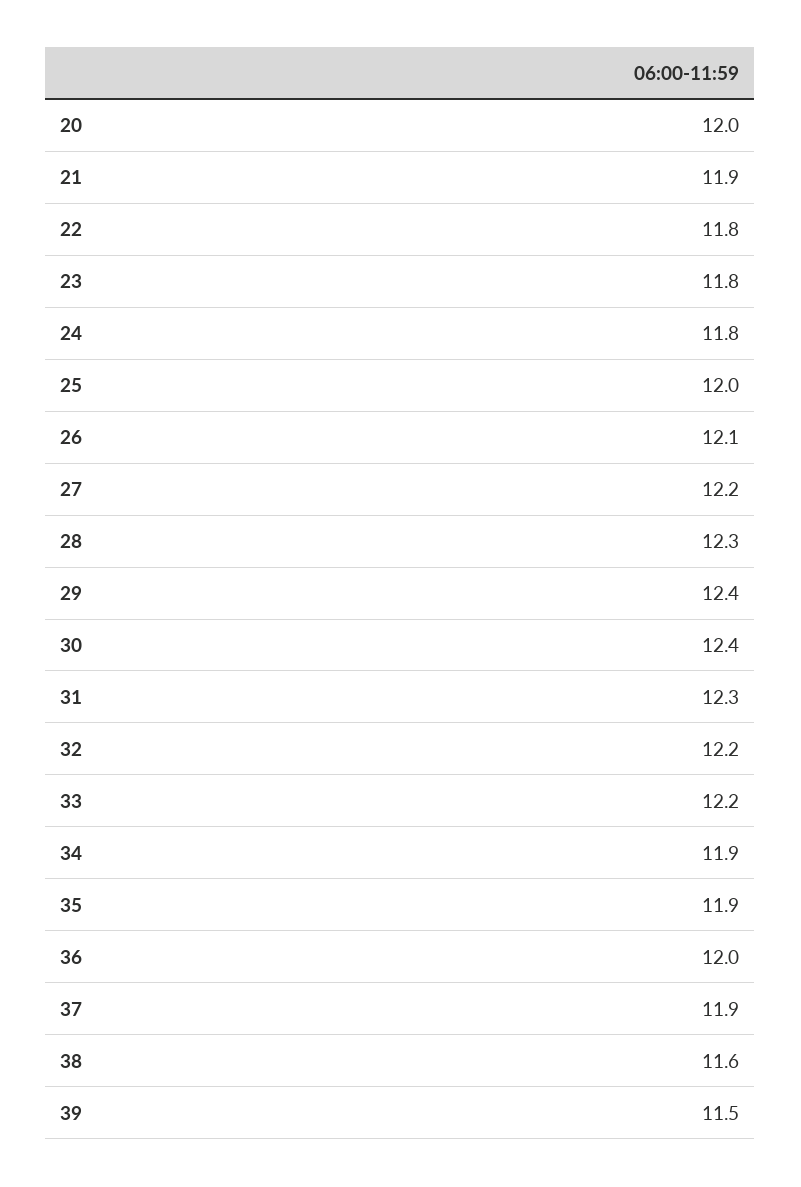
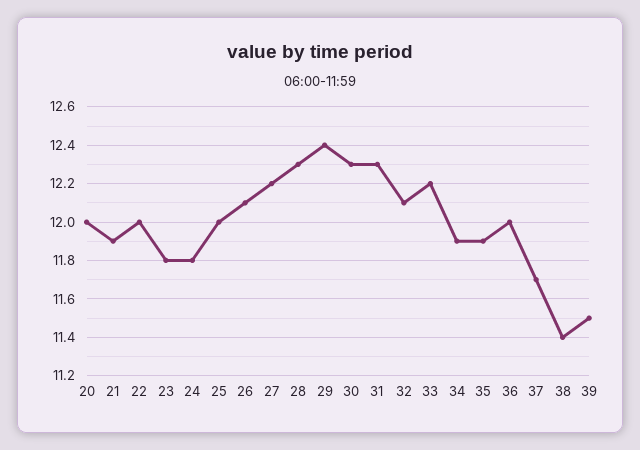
22: 11.8 -> 12
30: 12.4 -> 12.3
32: 12.2 -> 12.1
37: 11.9 -> 11.7
38: 11.6 -> 11.4

